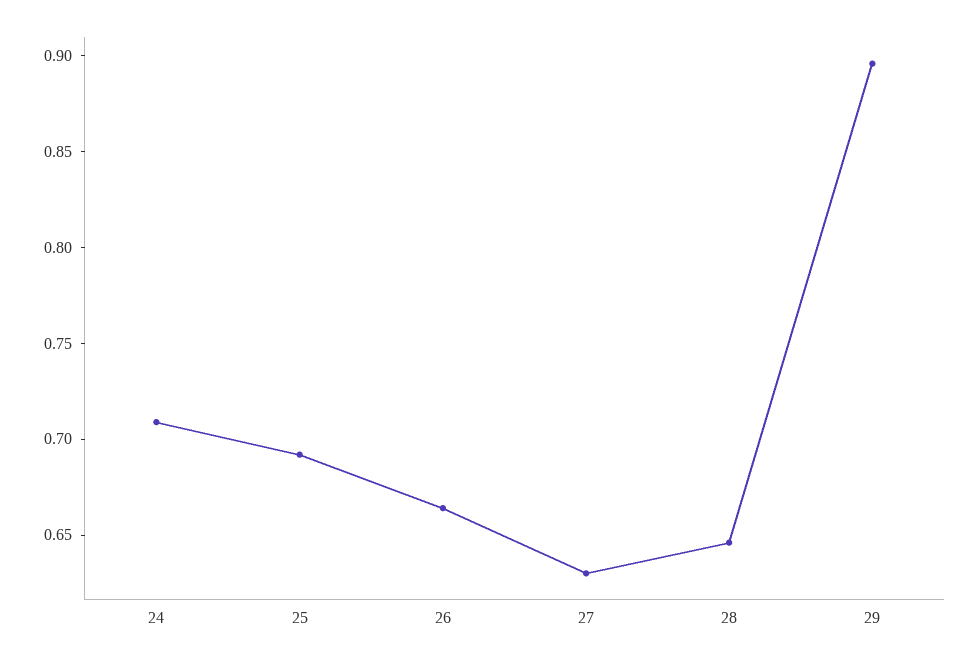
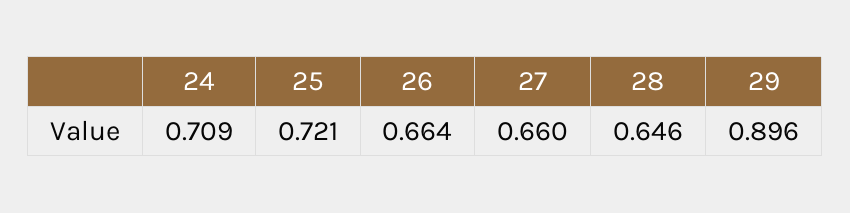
25: 0.69 -> 0.721
27: 0.63 -> 0.66

